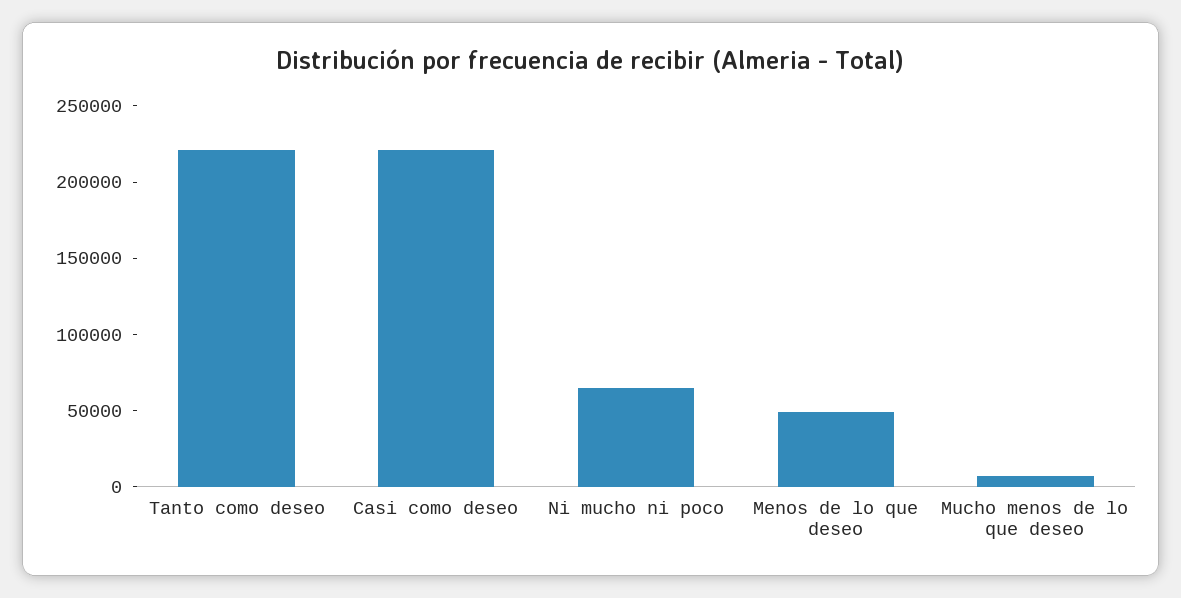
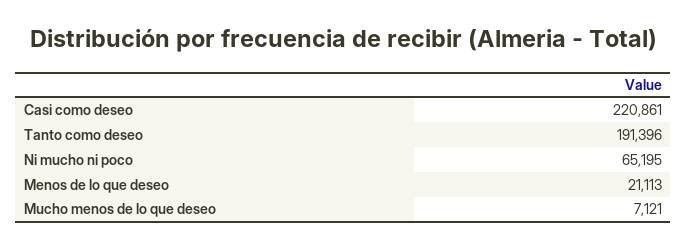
Tanto como deseo: 220000 -> 191396
Menos de lo que deseo: 50000 -> 21113

